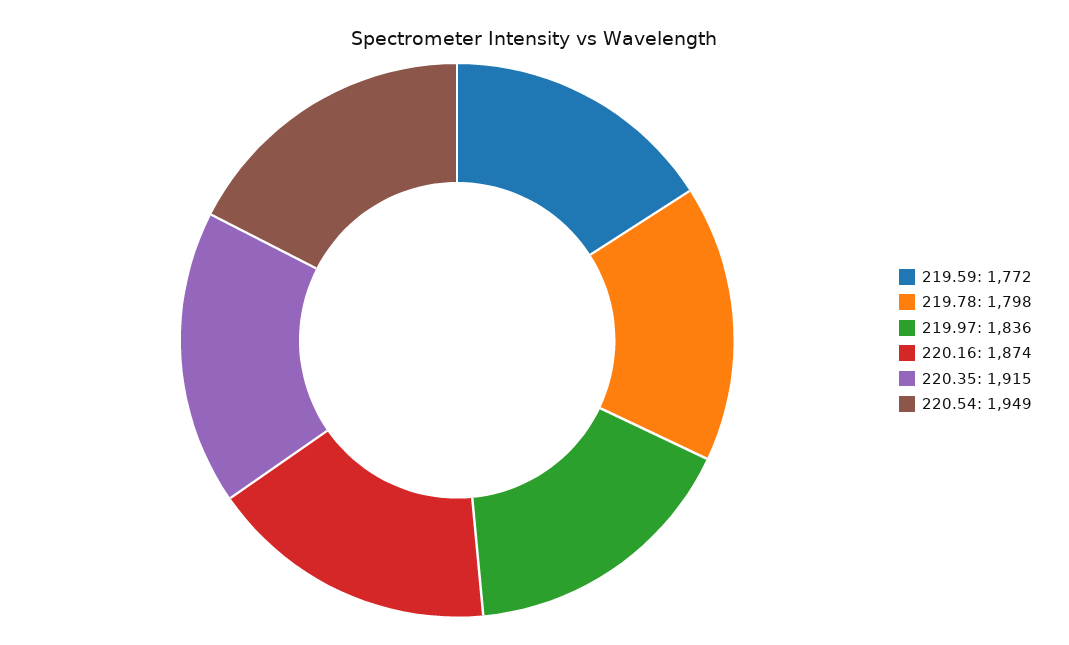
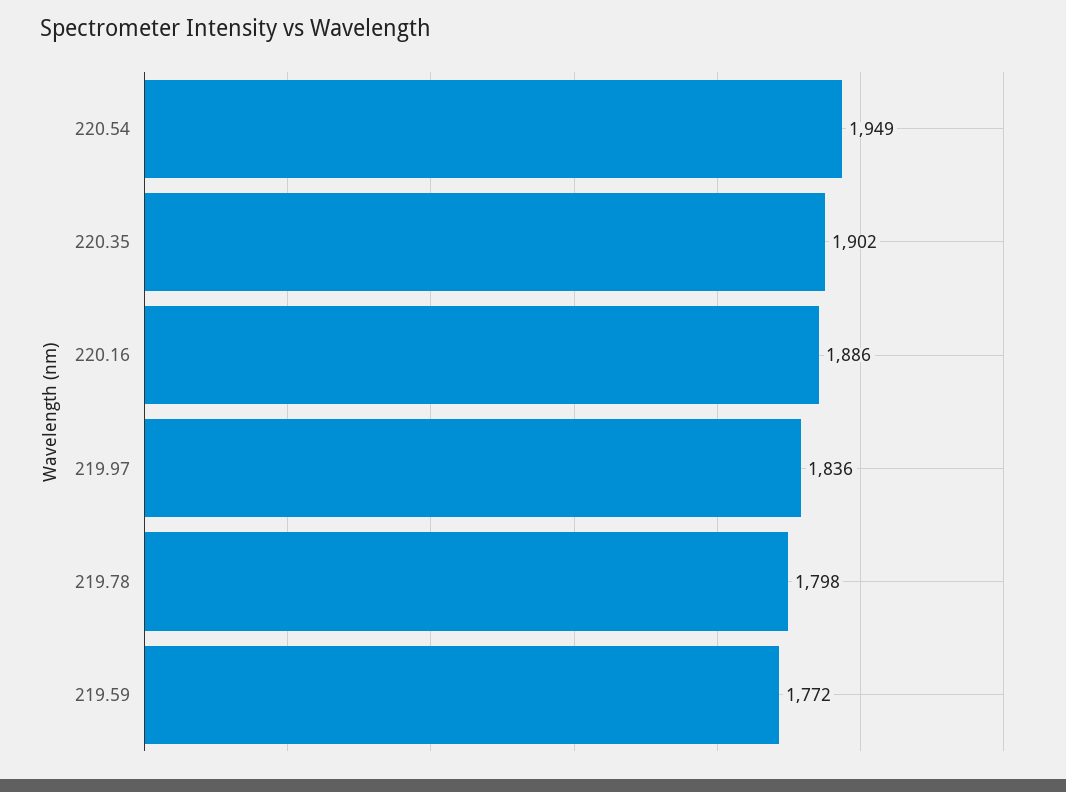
220.16: 1874 -> 1886
220.35: 1915 -> 1902

